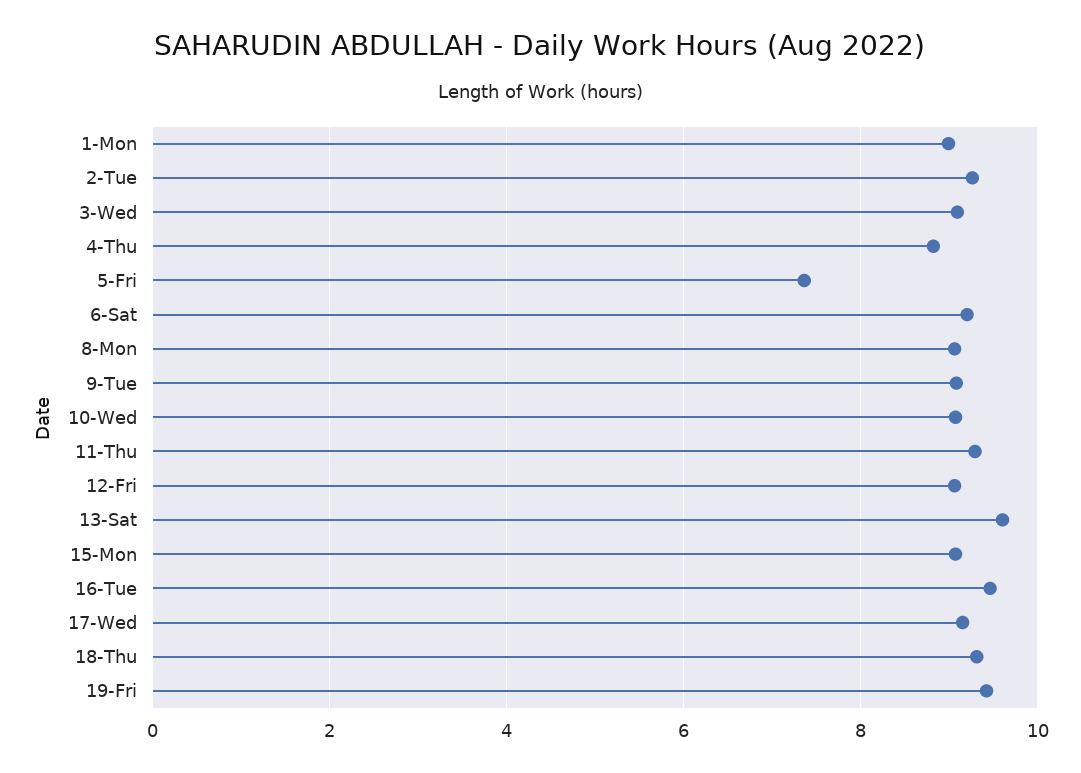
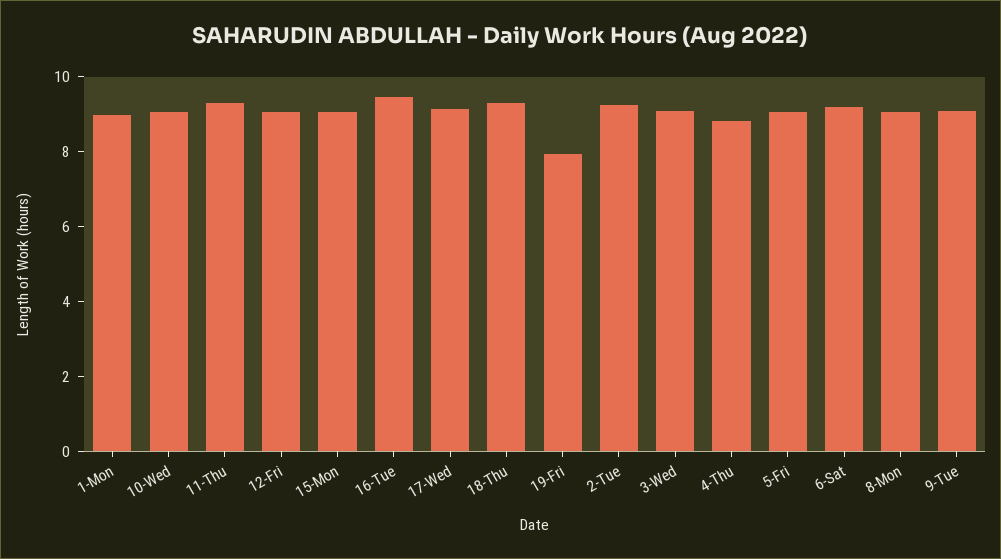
5-Fri: 7.4 -> 9
13-Sat: 9.6 -> none
19-Fri: 9.4 -> 8

